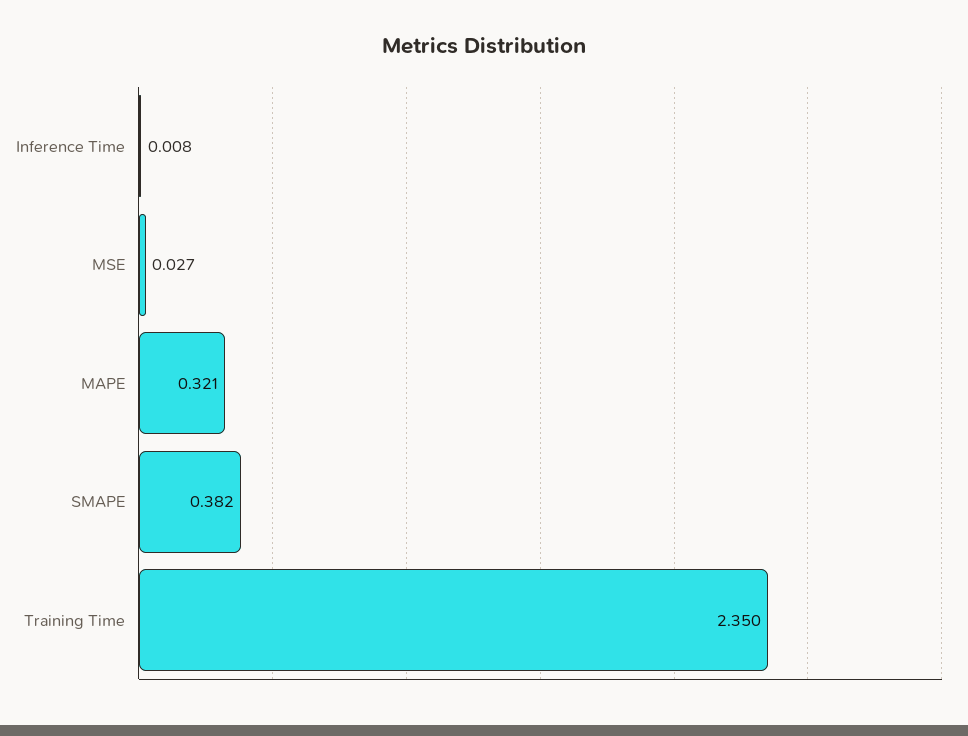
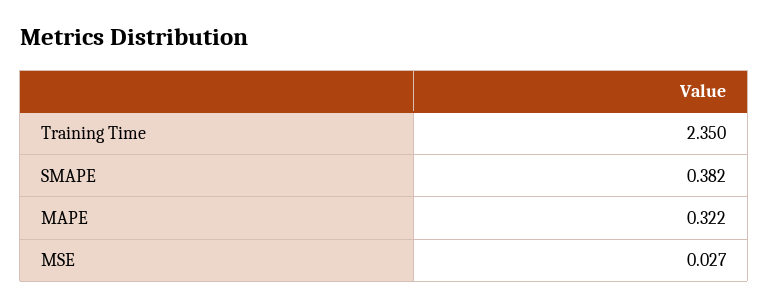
Inference Time: 0.008 -> none
MAPE: 0.321 -> 0.322

